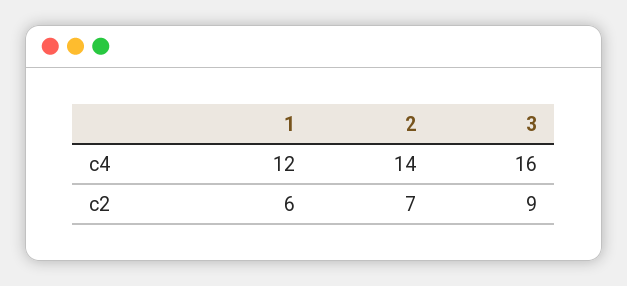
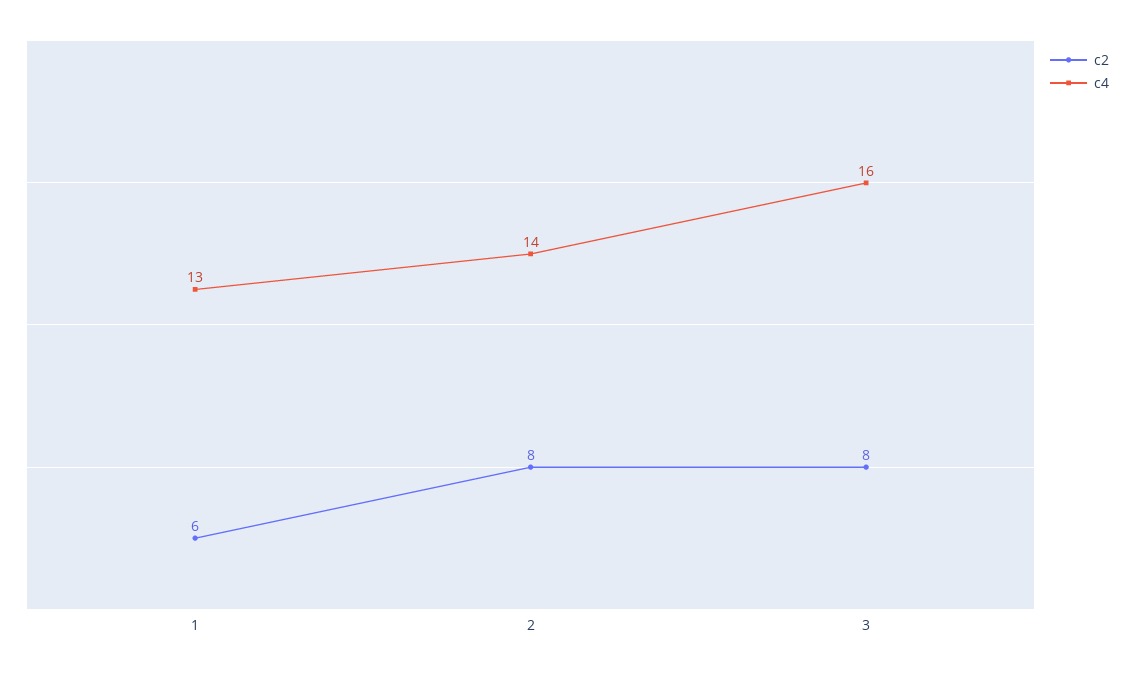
c4, 1: 12 -> 13
c2, 2: 7 -> 8
c2, 3: 9 -> 8

